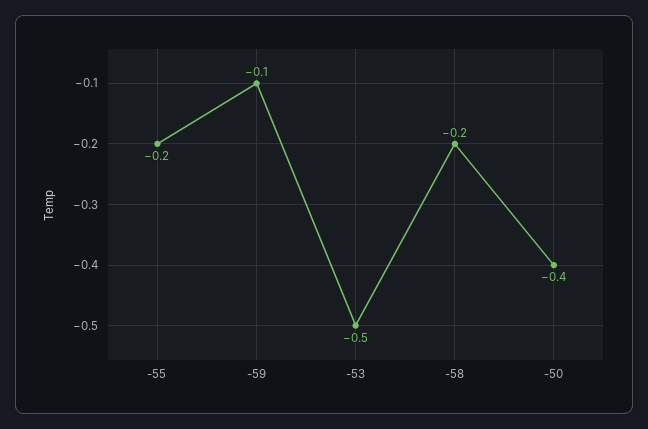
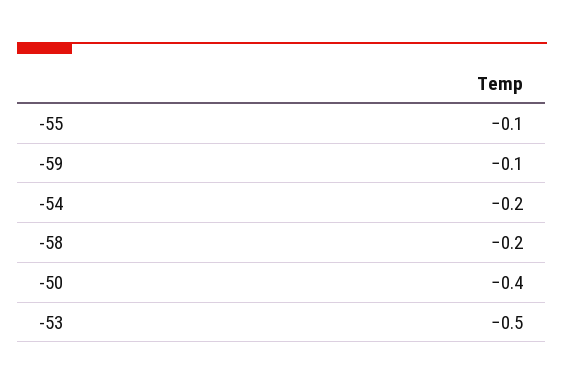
-55: -0.2 -> -0.1
-54: none -> -0.2

